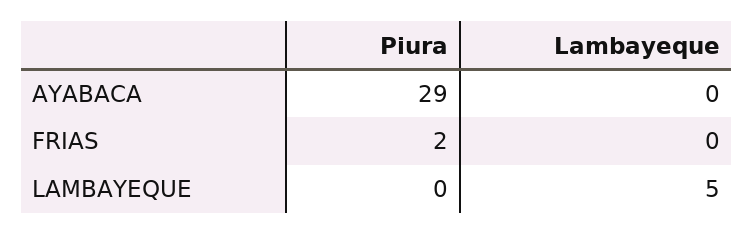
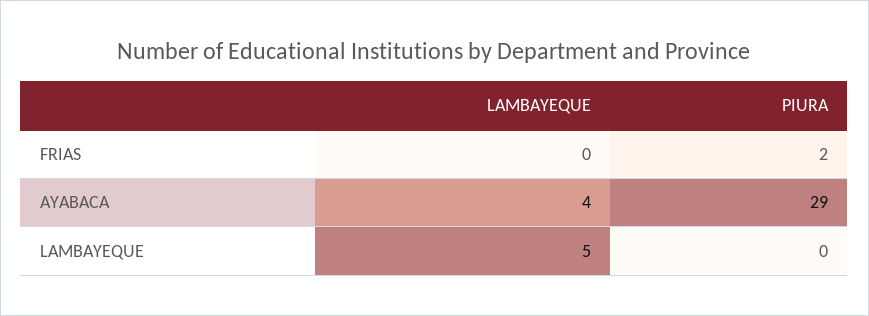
Lambayeque, AYABACA: 0 -> 4

